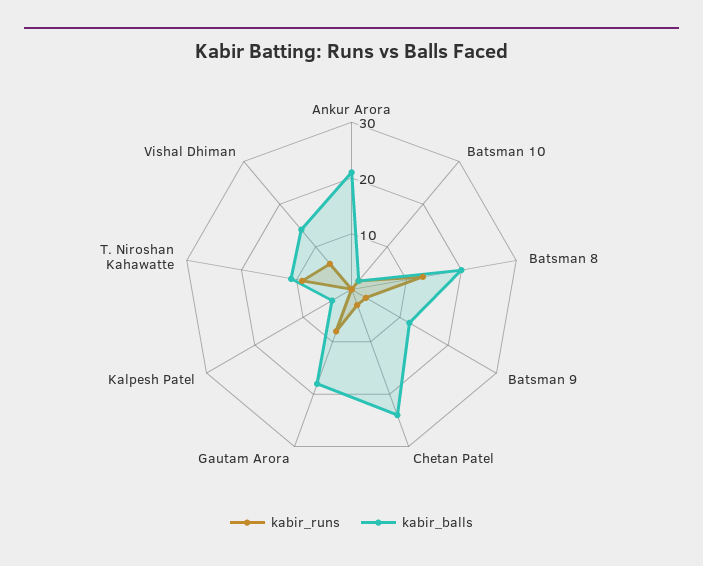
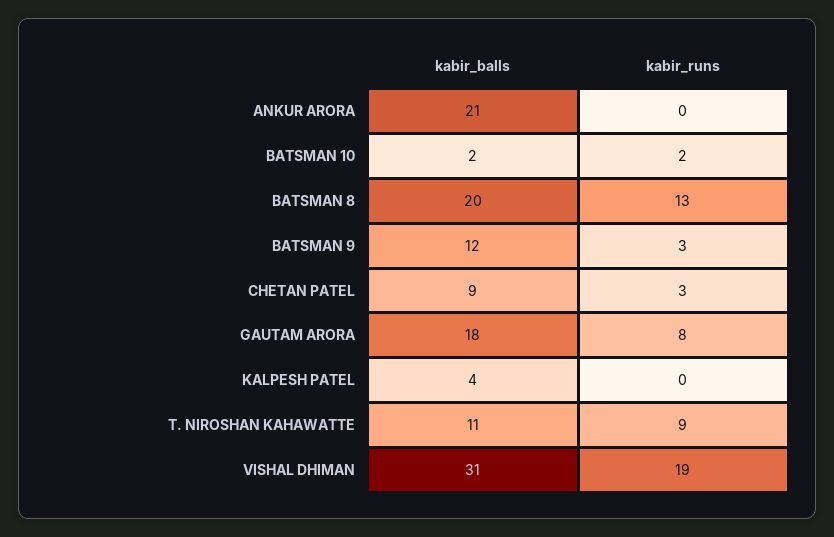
kabir_balls, Chetan Patel: 25 -> 9
kabir_runs, Vishal Dhiman: 5 -> 19
kabir_balls, Vishal Dhiman: 15 -> 31

